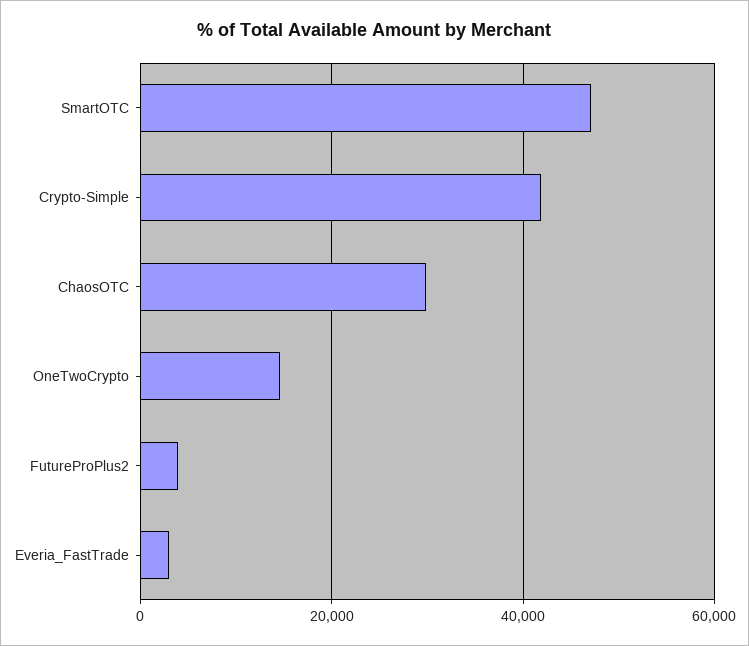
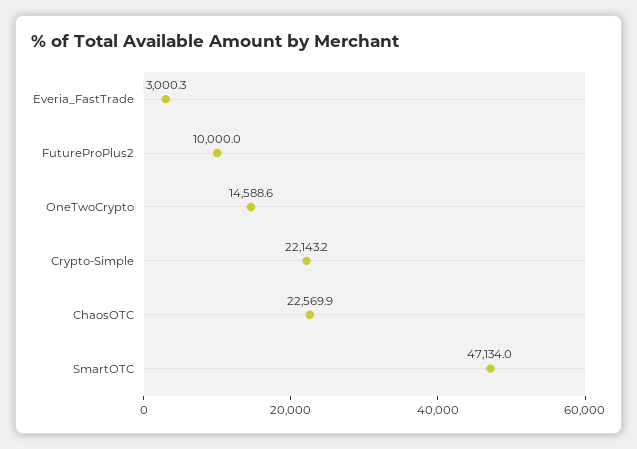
Crypto-Simple: 42000 -> 22143.2
ChaosOTC: 30000 -> 22569.9
FutureProPlus2: 4000 -> 10000

